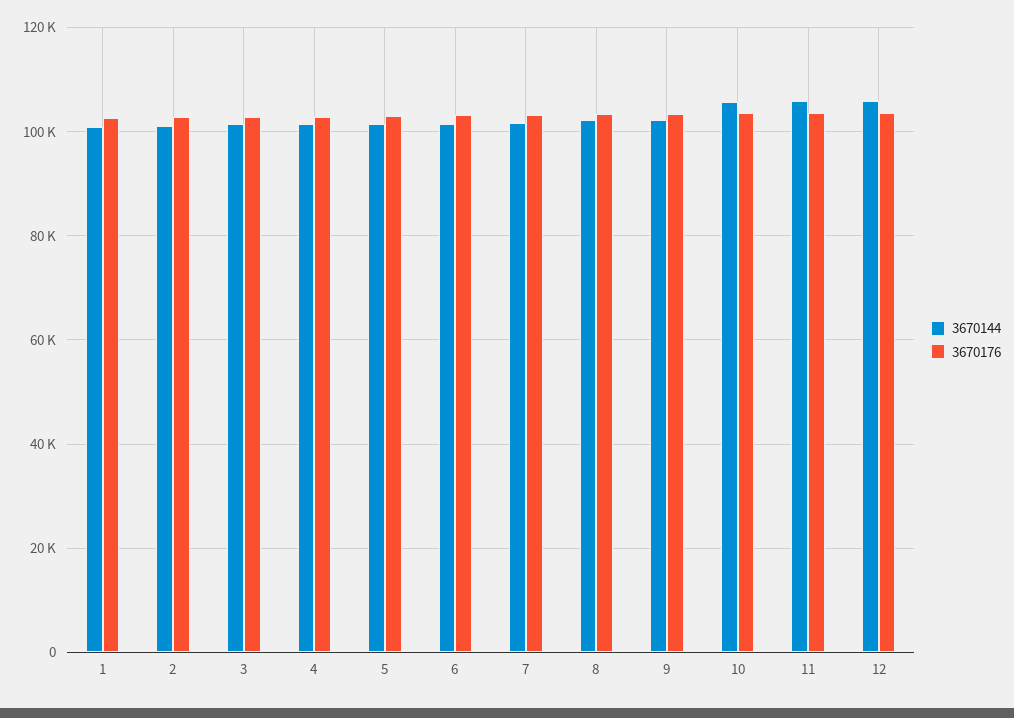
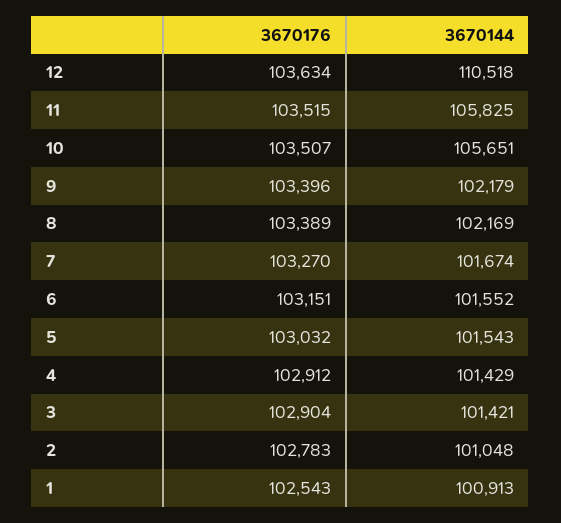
3670144, 12: 106000 -> 110518

